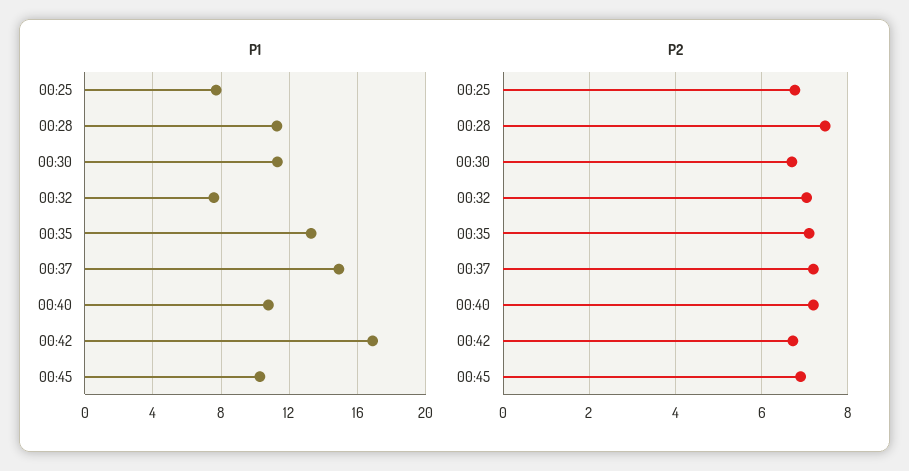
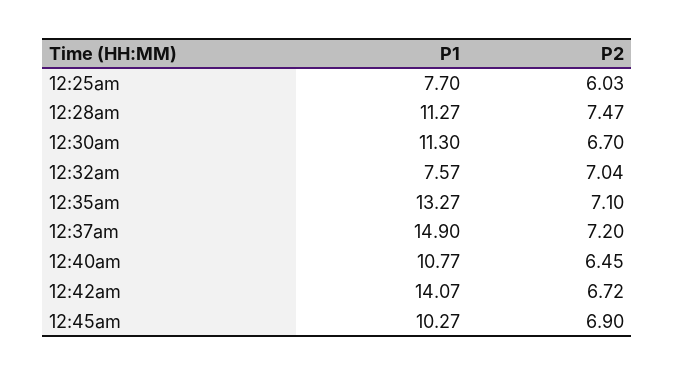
P1, 00:42: 17 -> 14.07
P2, 00:25: 6.8 -> 6.03
P2, 00:40: 7.2 -> 6.45

